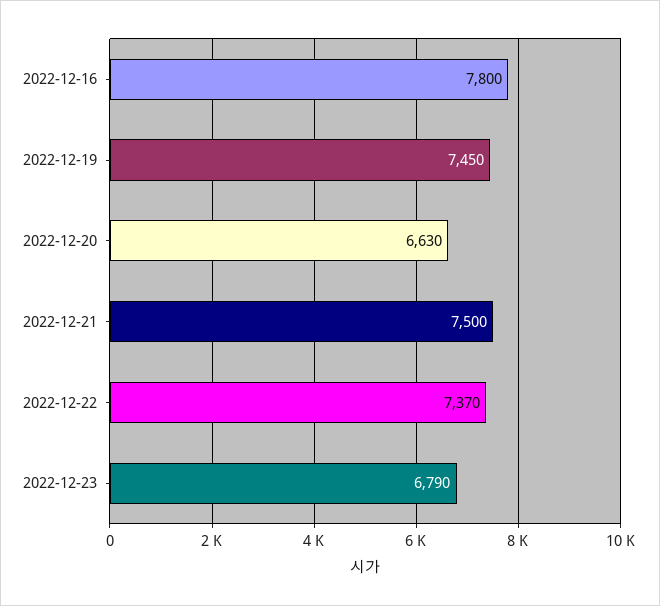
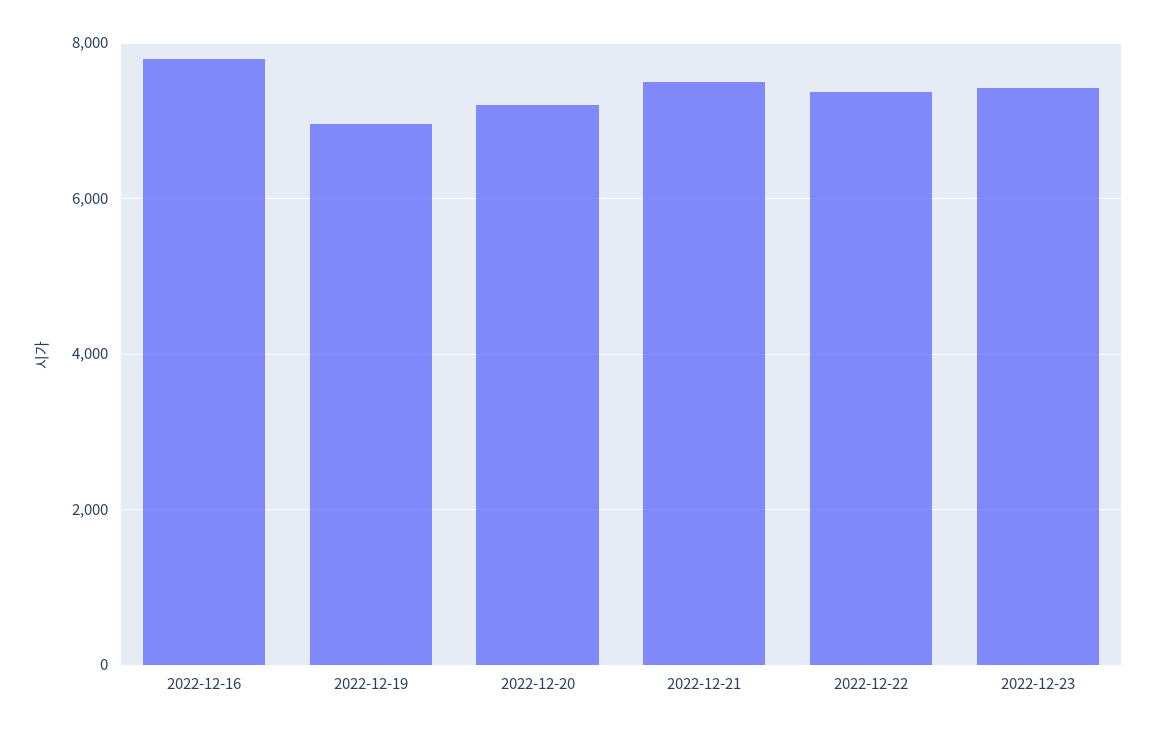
2022-12-19: 7450 -> 7000
2022-12-20: 6630 -> 7200
2022-12-23: 6790 -> 7400

